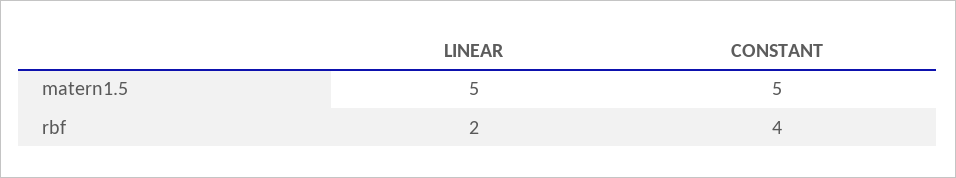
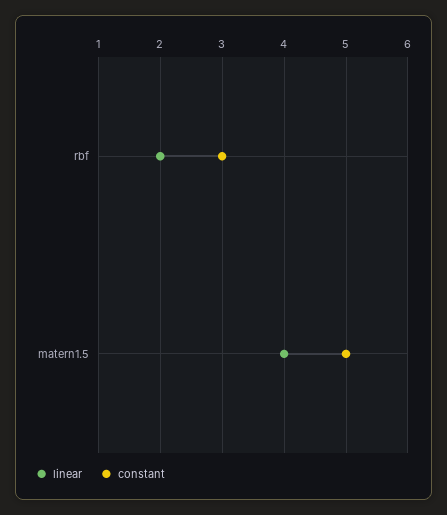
LINEAR, matern1.5: 5 -> 4
CONSTANT, rbf: 4 -> 3

